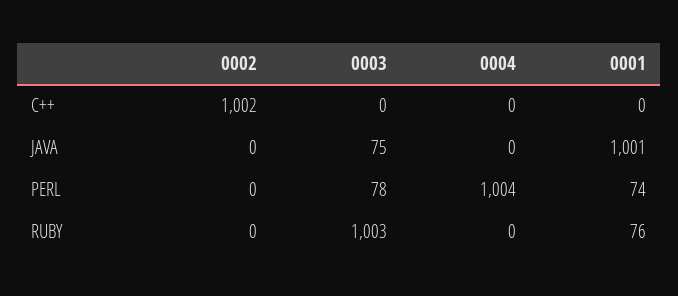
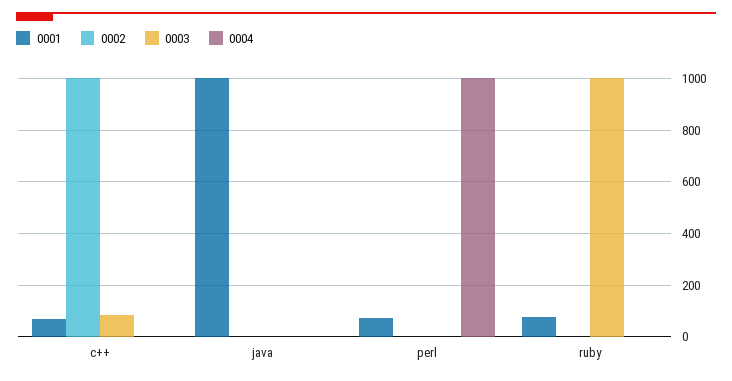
0003, C++: 0 -> 75
0001, C++: 0 -> 75
0003, JAVA: 75 -> 0
0003, PERL: 78 -> 0

